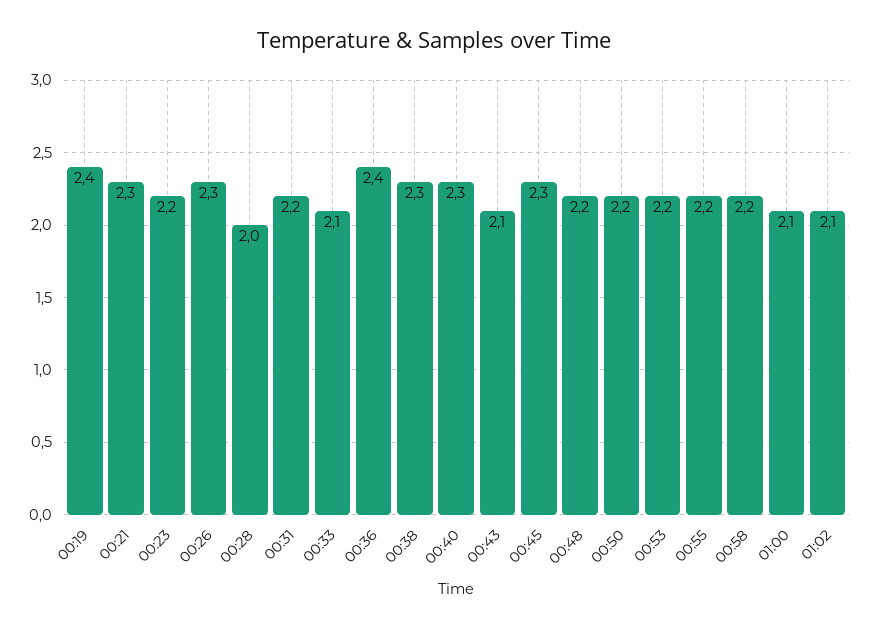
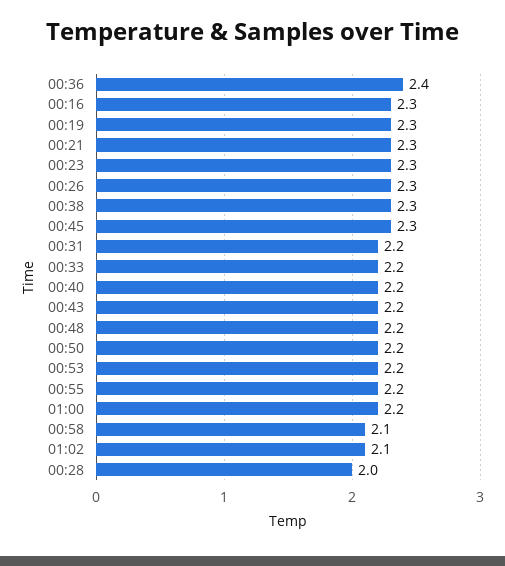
00:19: 2.4 -> 2.3
00:23: 2.2 -> 2.3
00:33: 2.1 -> 2.2
00:40: 2.3 -> 2.2
00:43: 2.1 -> 2.2
00:58: 2.2 -> 2.1
01:00: 2.1 -> 2.2
00:16: none -> 2.3

